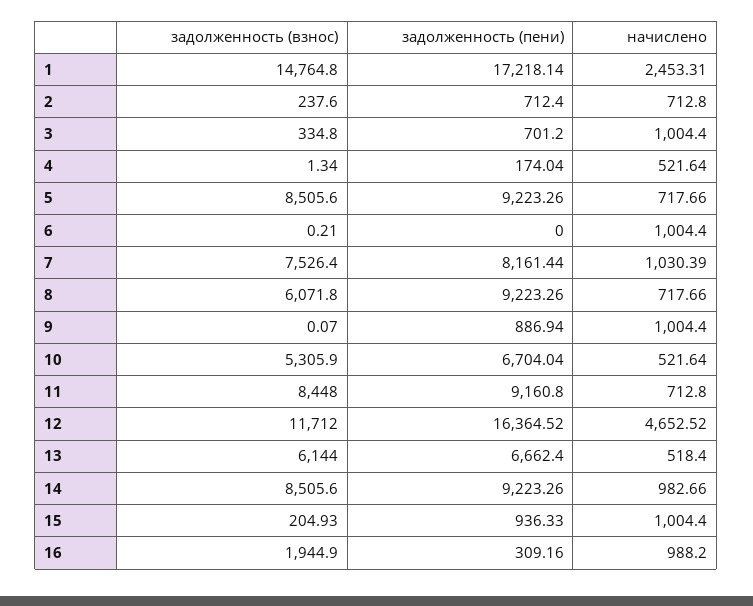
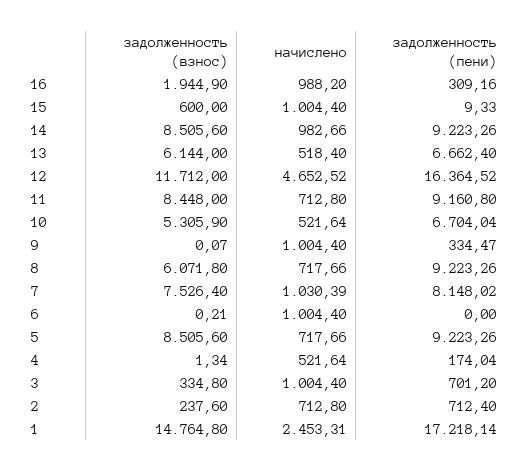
задолженность (пени), 7: 8161.44 -> 8148.02
задолженность (пени), 9: 886.94 -> 334.47
задолженность (взнос), 15: 204.93 -> 600
задолженность (пени), 15: 936.33 -> 9.33

